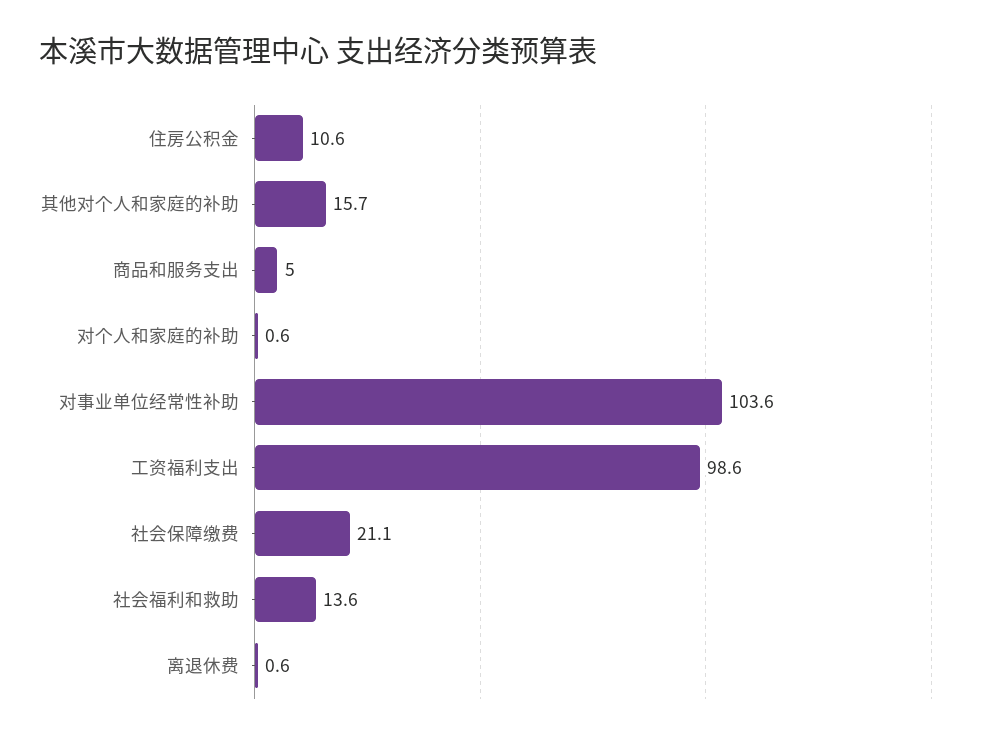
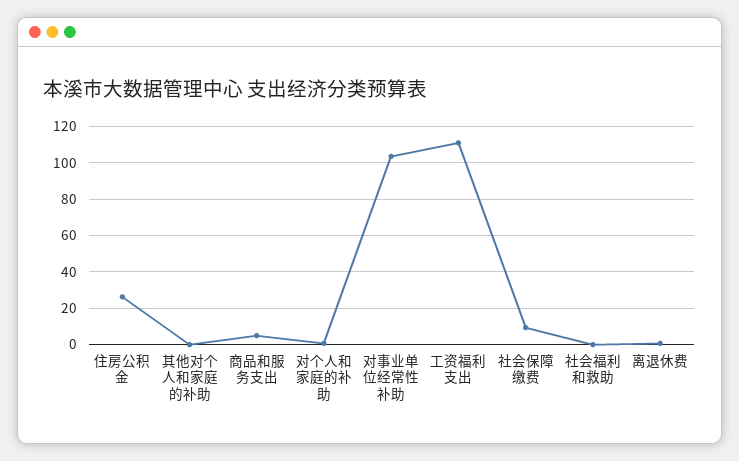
住房公积金: 10.6 -> 25
其他对个人和家庭的补助: 15.7 -> 0
工资福利支出: 98.6 -> 110
社会保障缴费: 21.1 -> 10
社会福利和救助: 13.6 -> 0

